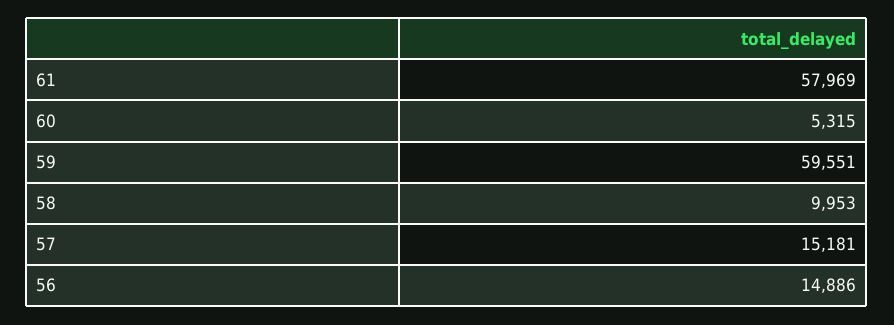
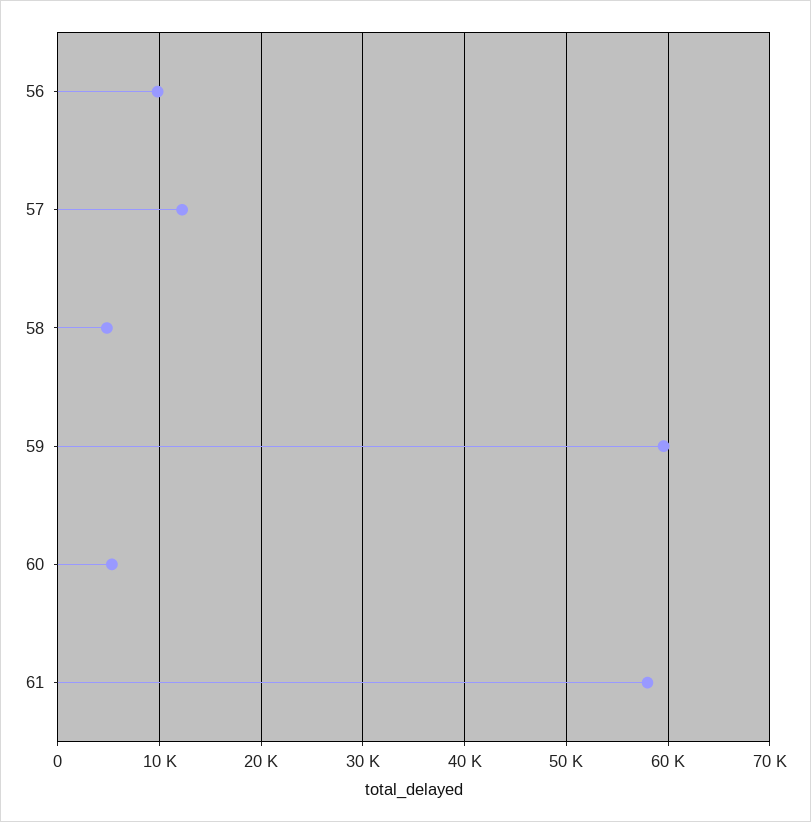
58: 9953 -> 5000
57: 15181 -> 12000
56: 14886 -> 10000

